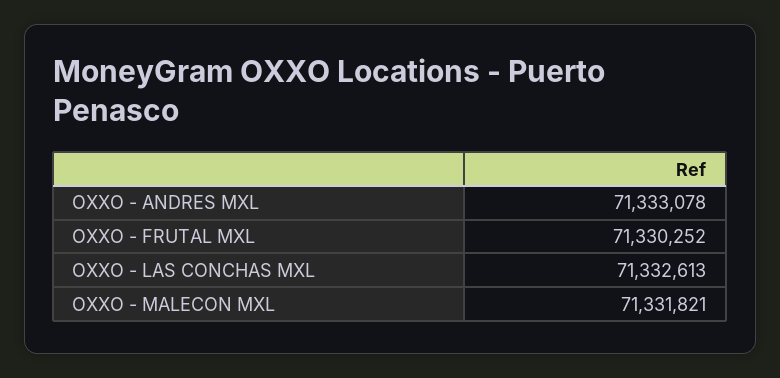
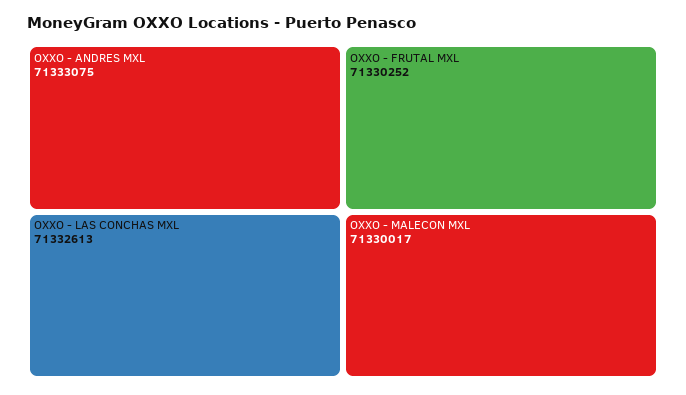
OXXO - ANDRES MXL: 71333078 -> 71333075
OXXO - MALECON MXL: 71331821 -> 71330017

